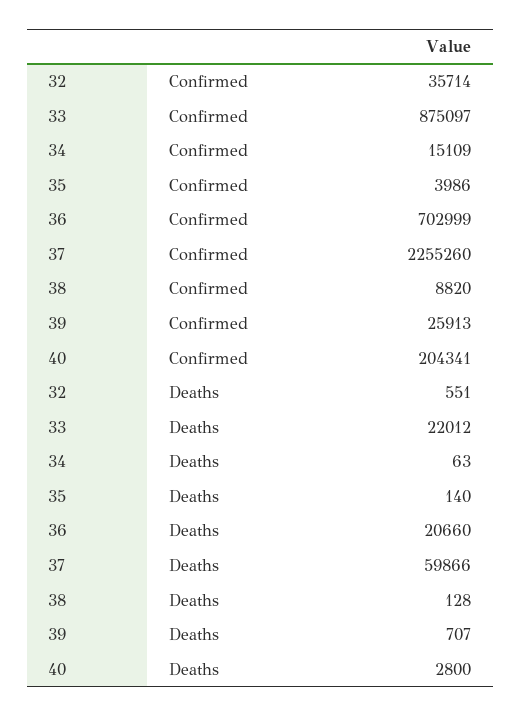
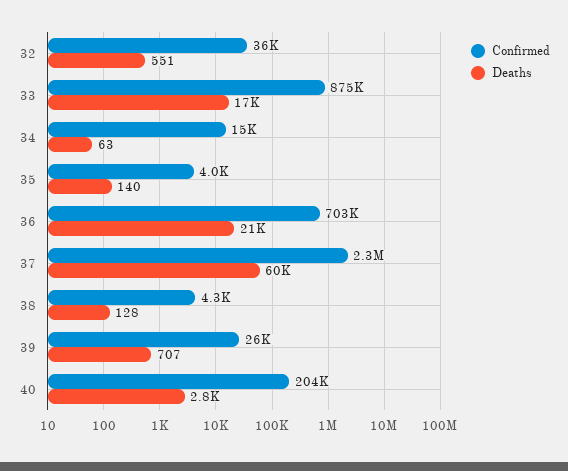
Confirmed, 38: 8820 -> 4300
Deaths, 33: 22012 -> 17000

